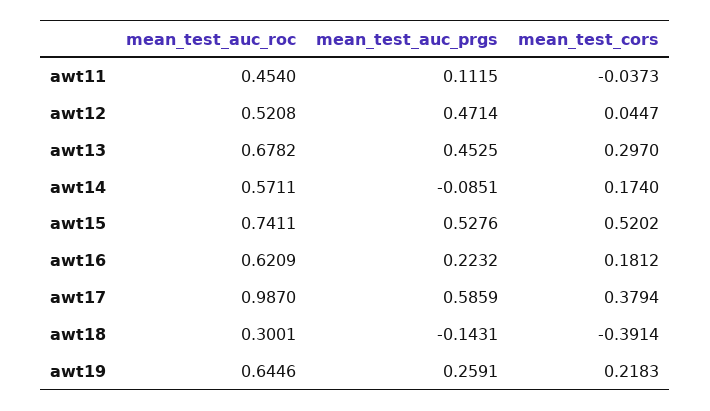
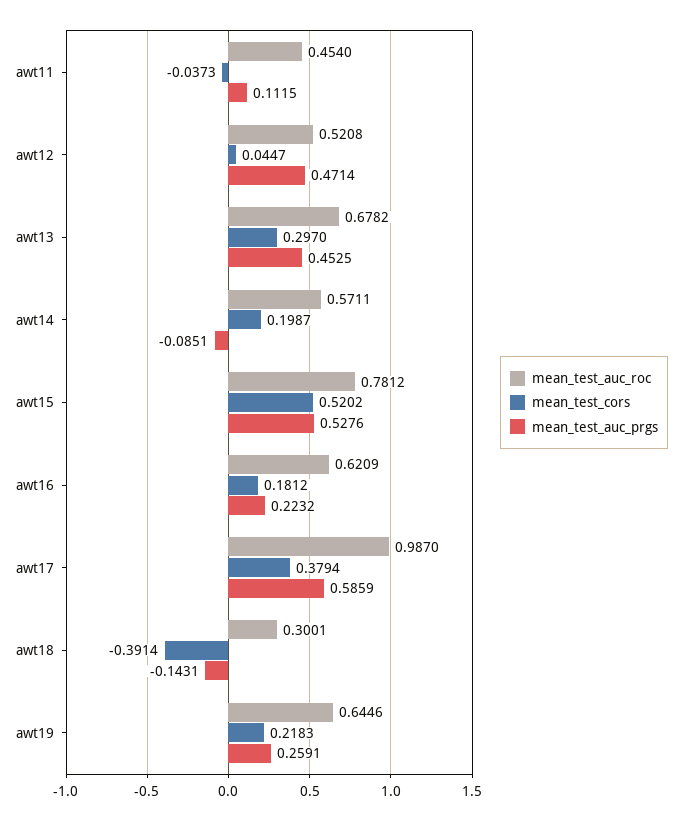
mean_test_cors, awt14: 0.174 -> 0.1987
mean_test_auc_roc, awt15: 0.7411 -> 0.7812

